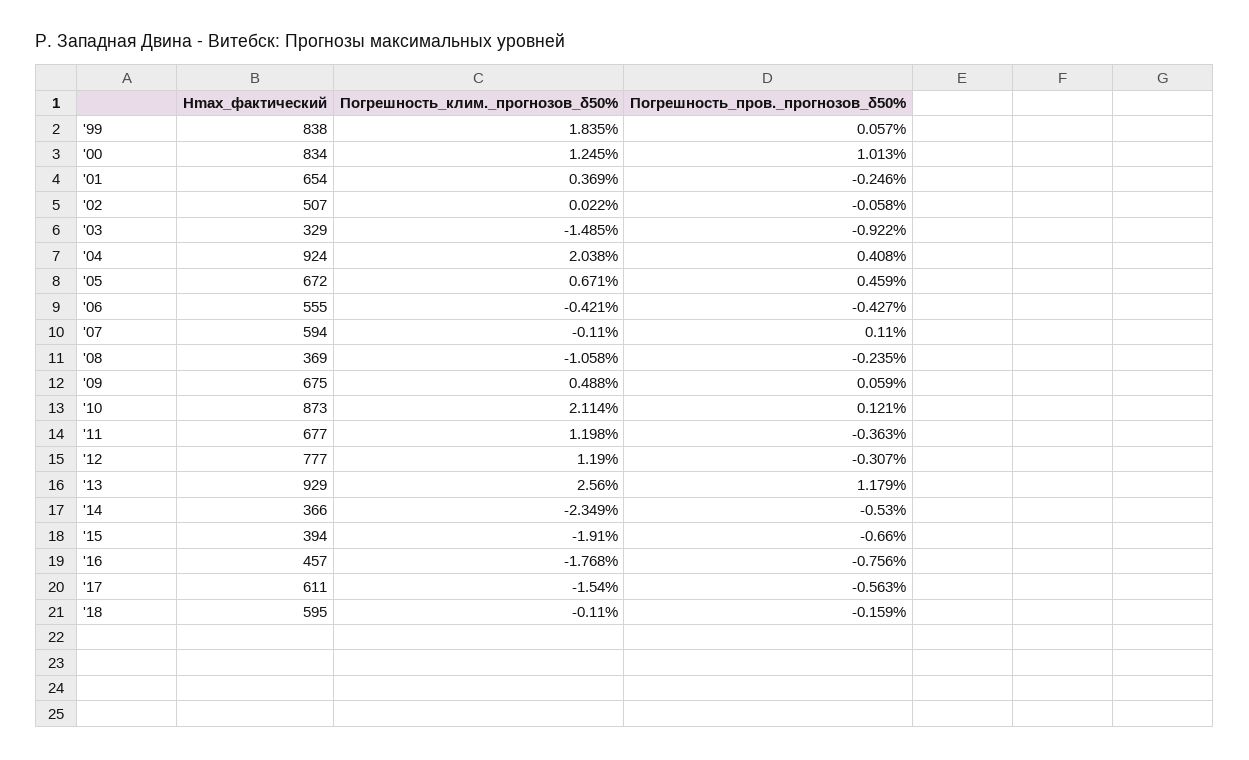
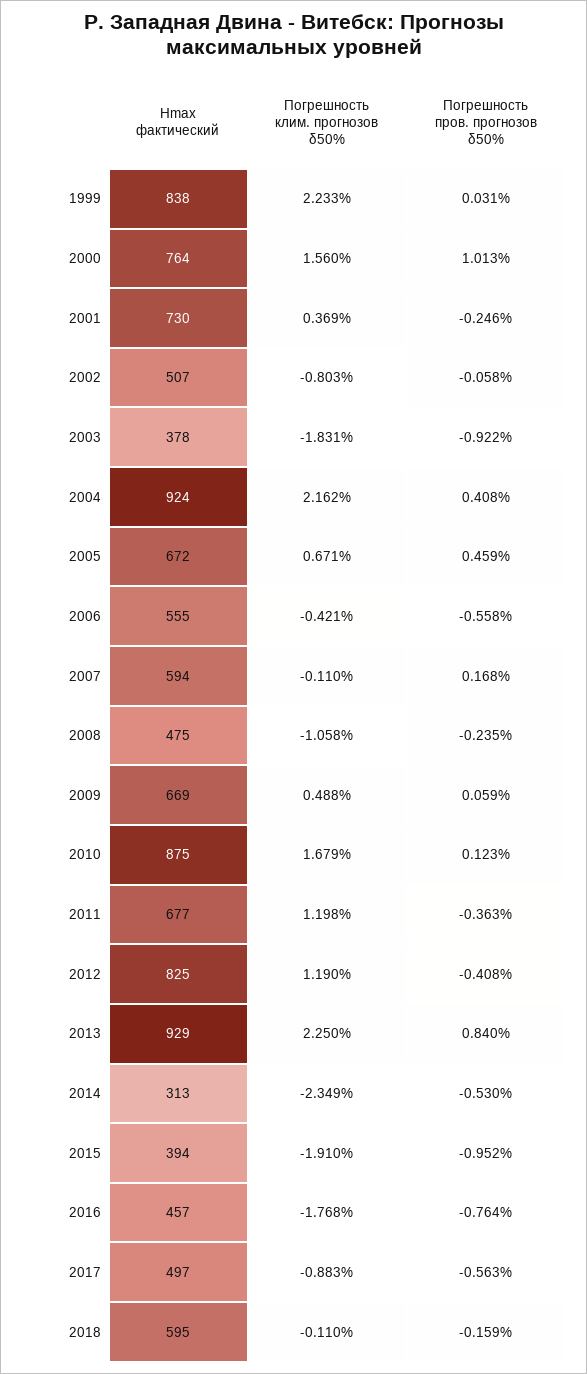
Погрешность_клим._прогнозов_δ50%, '99: 1.835 -> 2.233
Погрешность_пров._прогнозов_δ50%, '99: 0.057 -> 0.031
Hmax_фактический, '00: 834 -> 764
Погрешность_клим._прогнозов_δ50%, '00: 1.245 -> 1.56
Hmax_фактический, '01: 654 -> 730
Погрешность_клим._прогнозов_δ50%, '02: 0.022 -> -0.803
Hmax_фактический, '03: 329 -> 378
Погрешность_клим._прогнозов_δ50%, '03: -1.485 -> -1.831
Погрешность_клим._прогнозов_δ50%, '04: 2.038 -> 2.162
Погрешность_пров._прогнозов_δ50%, '06: -0.427 -> -0.558
Погрешность_пров._прогнозов_δ50%, '07: 0.11 -> 0.168
Hmax_фактический, '08: 369 -> 475
Hmax_фактический, '09: 675 -> 669
Hmax_фактический, '10: 873 -> 875
Погрешность_клим._прогнозов_δ50%, '10: 2.114 -> 1.679
Погрешность_пров._прогнозов_δ50%, '10: 0.121 -> 0.123
Hmax_фактический, '12: 777 -> 825
Погрешность_пров._прогнозов_δ50%, '12: -0.307 -> -0.408
Погрешность_клим._прогнозов_δ50%, '13: 2.56 -> 2.25
Погрешность_пров._прогнозов_δ50%, '13: 1.179 -> 0.84
Hmax_фактический, '14: 366 -> 313
Погрешность_пров._прогнозов_δ50%, '15: -0.66 -> -0.952
Погрешность_пров._прогнозов_δ50%, '16: -0.756 -> -0.764
Hmax_фактический, '17: 611 -> 497
Погрешность_клим._прогнозов_δ50%, '17: -1.54 -> -0.883

